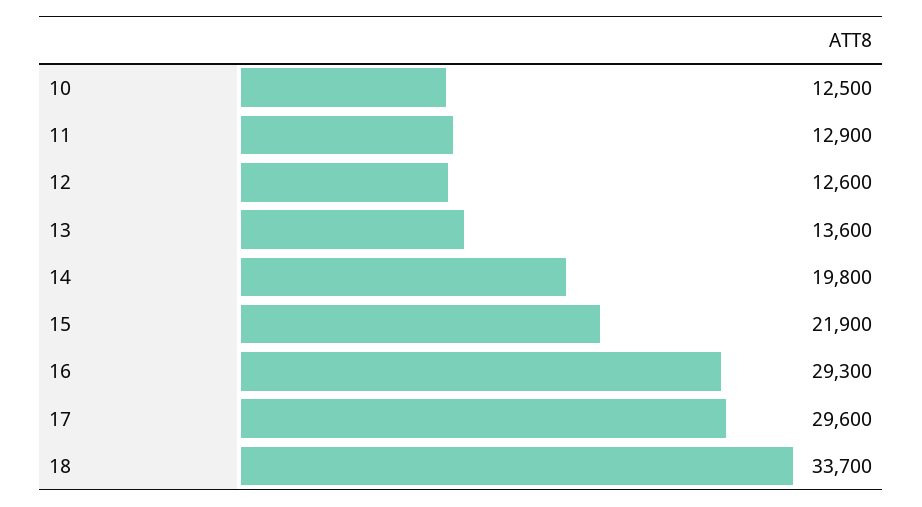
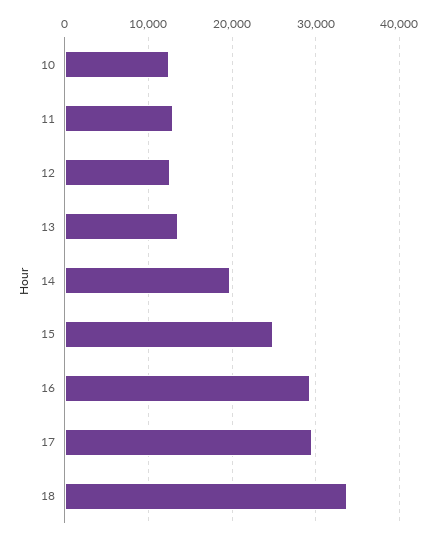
15: 21900 -> 25000

